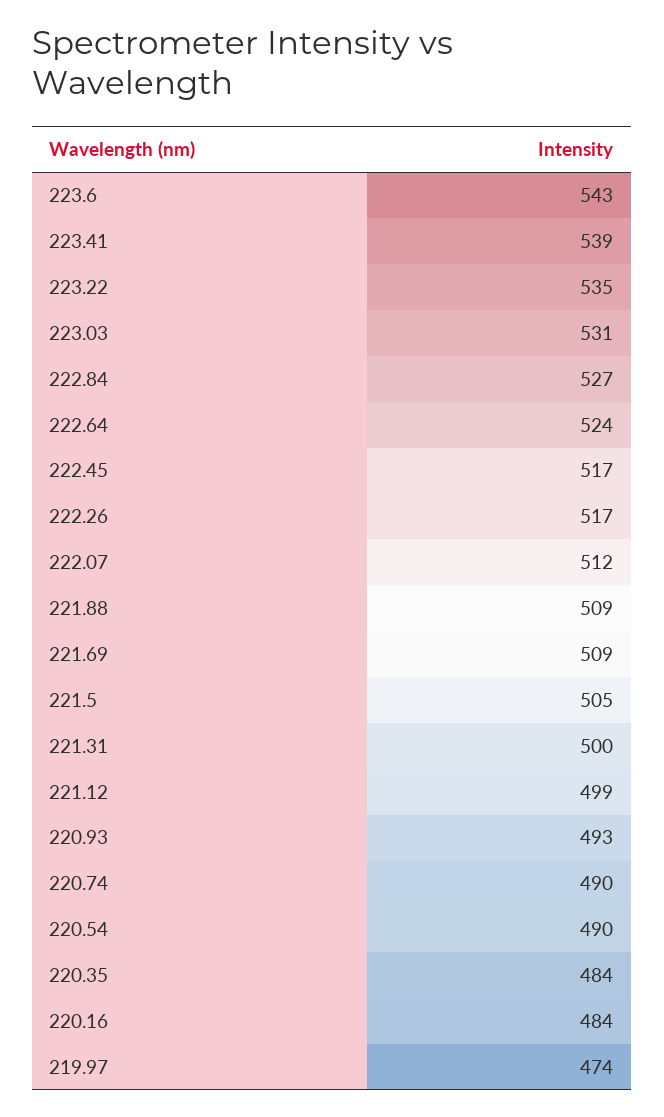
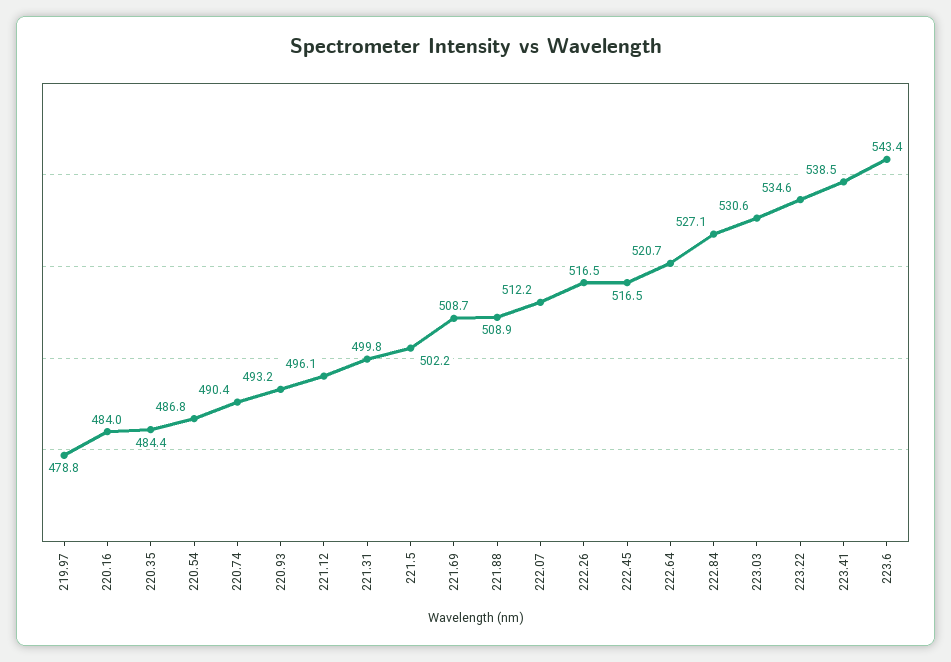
222.64: 524 -> 520.7
221.5: 505 -> 502.2
221.12: 499 -> 496.1
220.54: 490 -> 486.8
219.97: 474 -> 478.8

